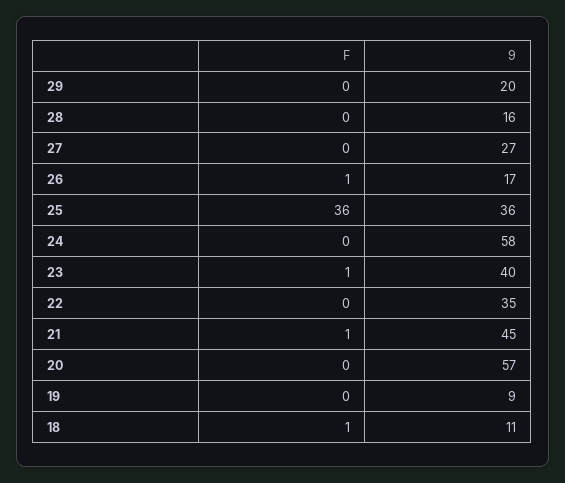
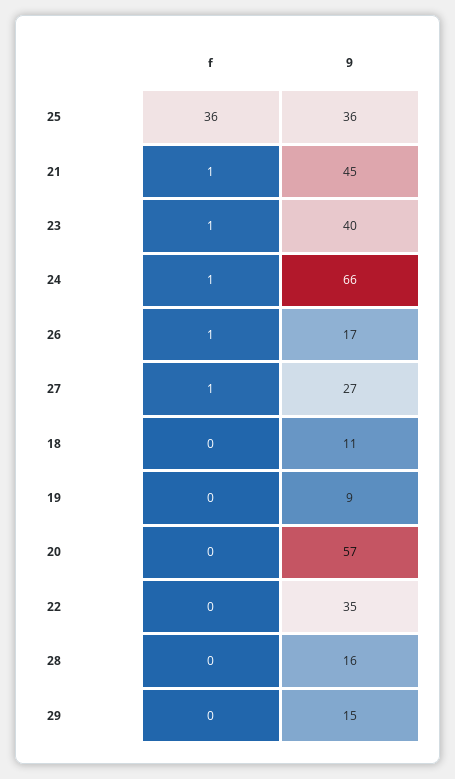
9, 29: 20 -> 15
F, 27: 0 -> 1
F, 24: 0 -> 1
9, 24: 58 -> 66
F, 18: 1 -> 0

